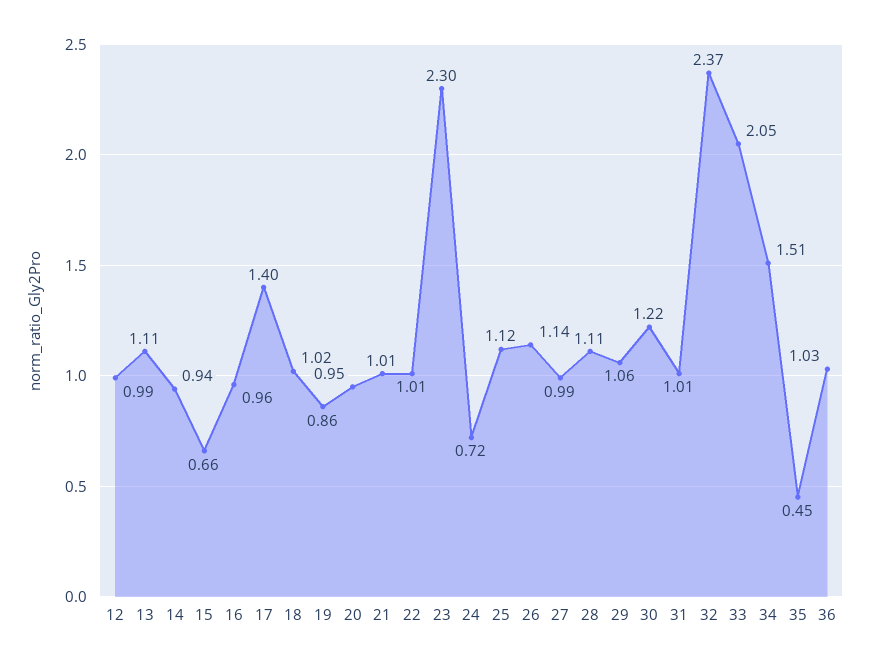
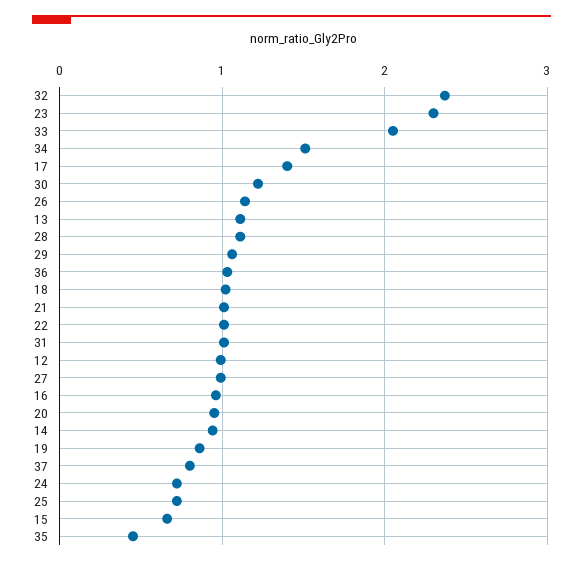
25: 1.12 -> 0.7
37: none -> 0.8

